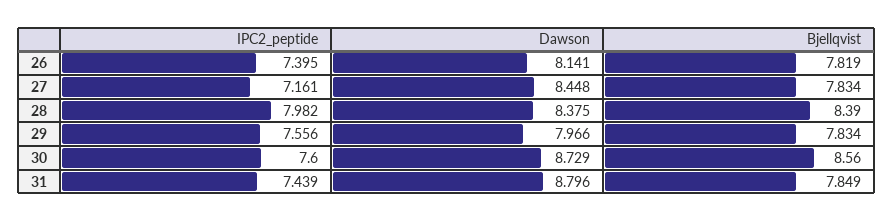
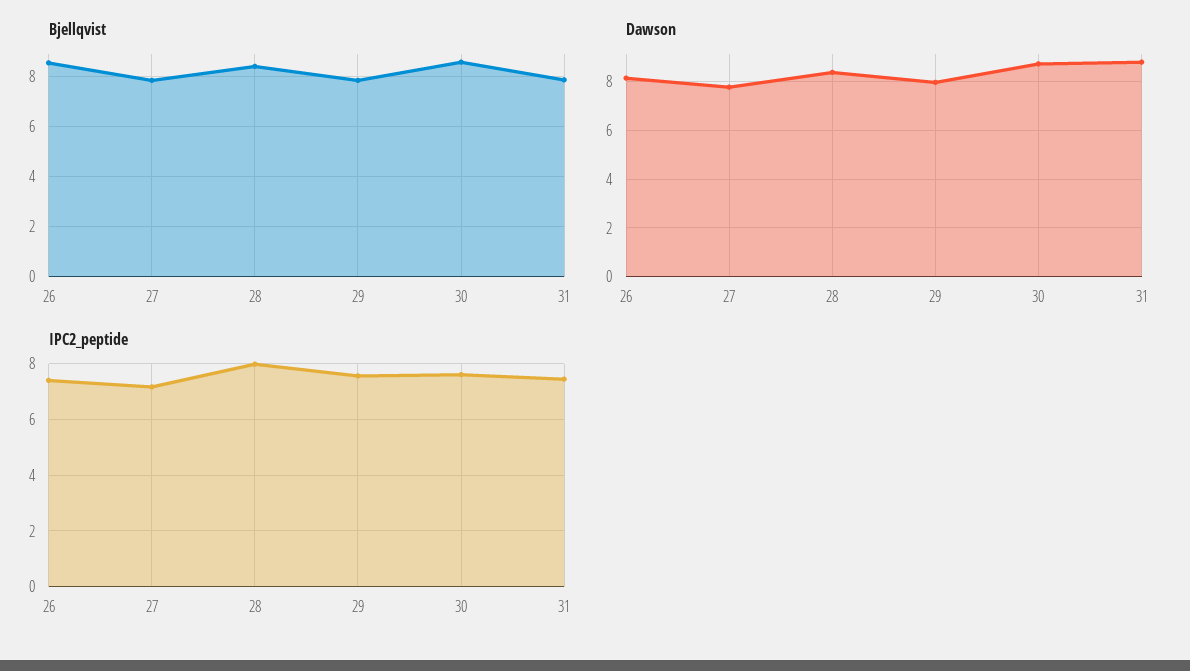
Bjellqvist, 26: 7.819 -> 8.5
Dawson, 27: 8.448 -> 7.75

